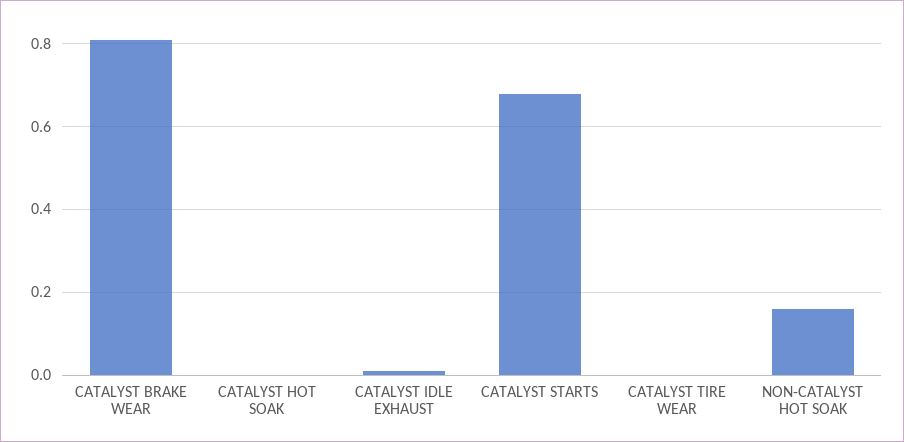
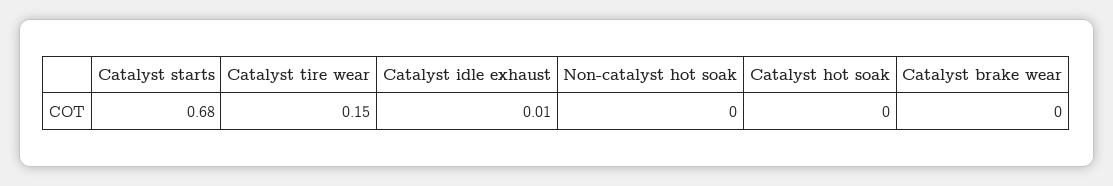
CATALYST BRAKE WEAR: 0.8 -> 0
CATALYST TIRE WEAR: 0 -> 0.15
NON-CATALYST HOT SOAK: 0.15 -> 0

